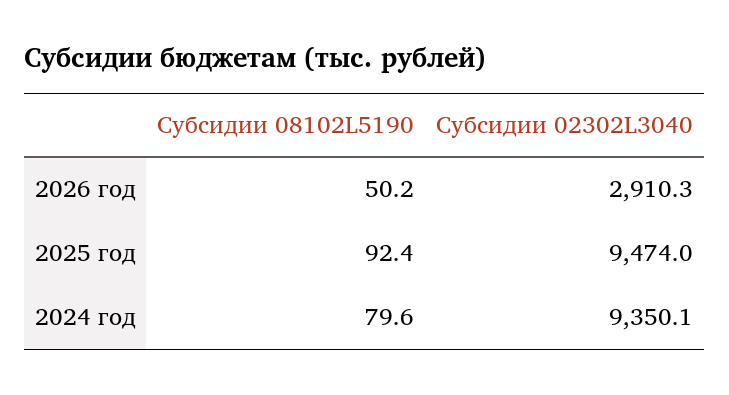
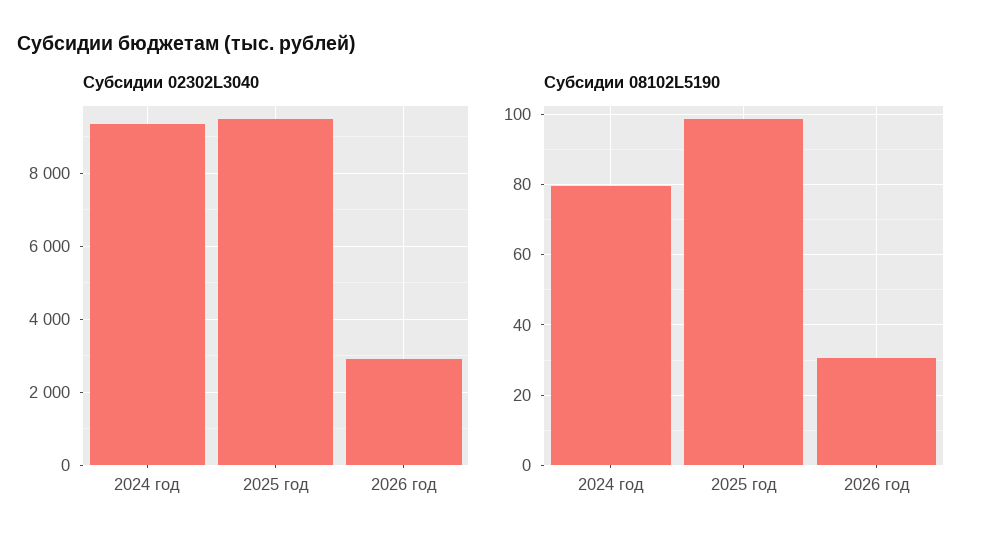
Субсидии 08102L5190, 2026 год: 50.2 -> 30
Субсидии 08102L5190, 2025 год: 92.4 -> 98

